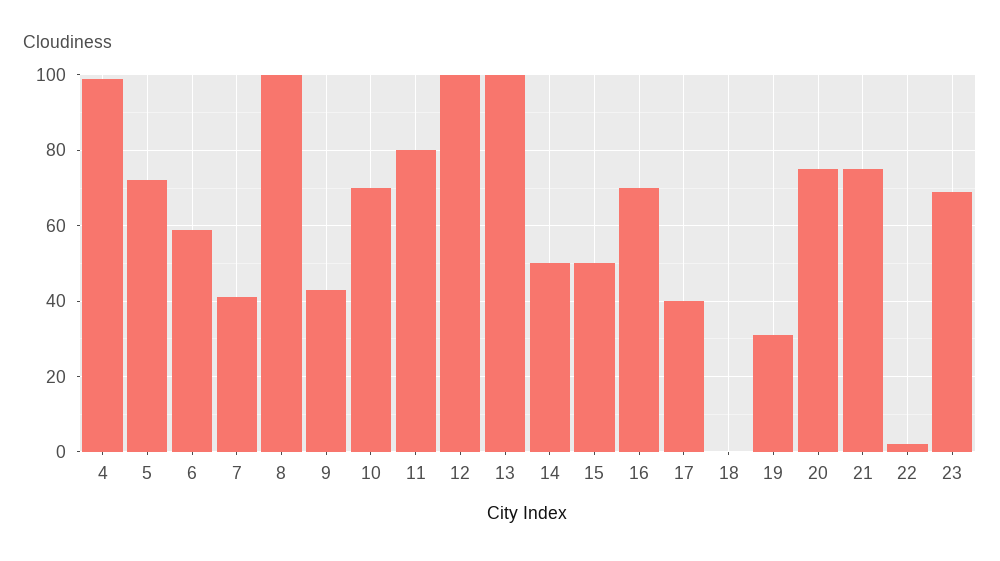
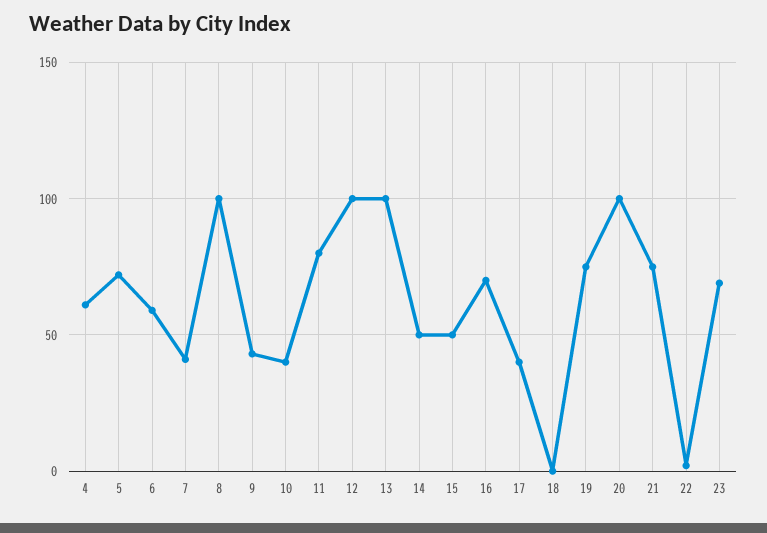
4: 100 -> 60
10: 70 -> 40
19: 30 -> 75
20: 75 -> 100

